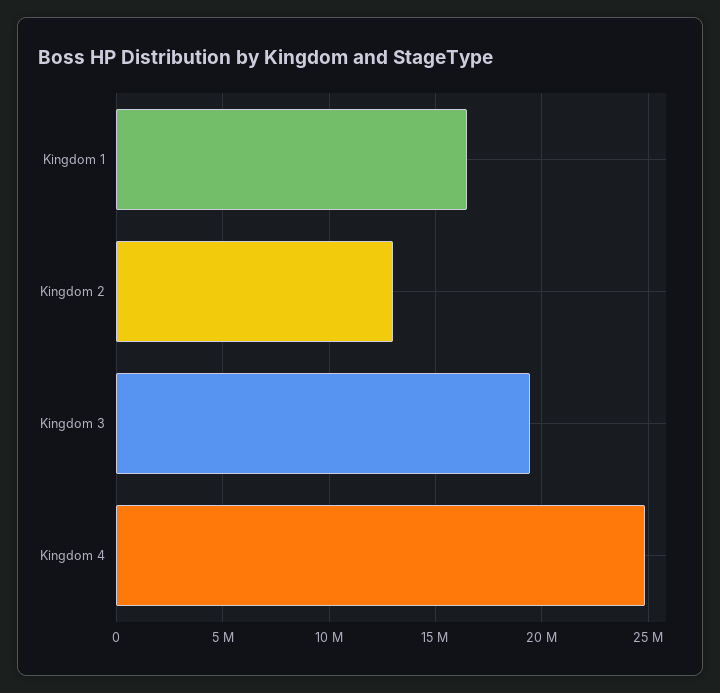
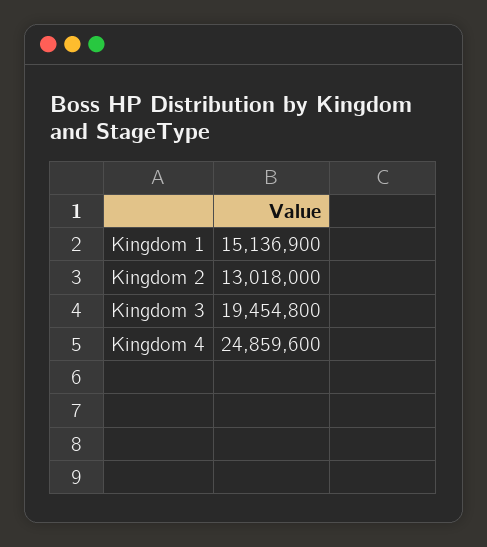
Kingdom 1: 16500000 -> 15136900

